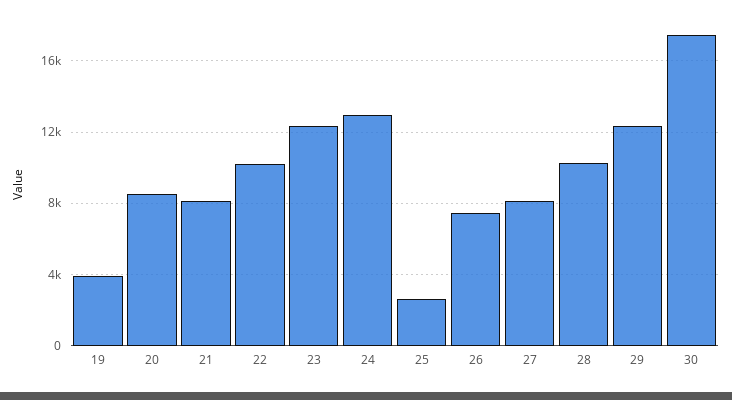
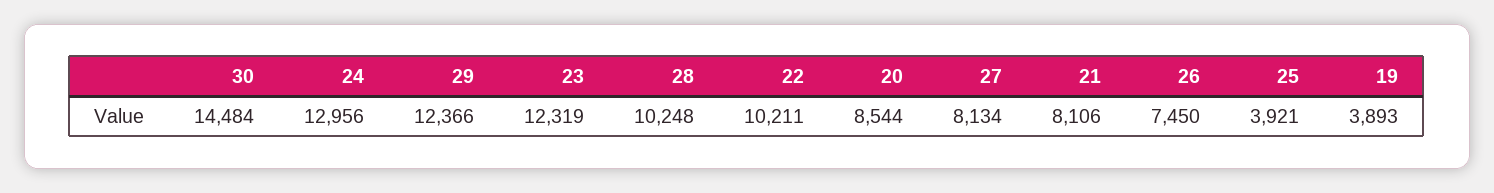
25: 2500 -> 3921
30: 17500 -> 14484

